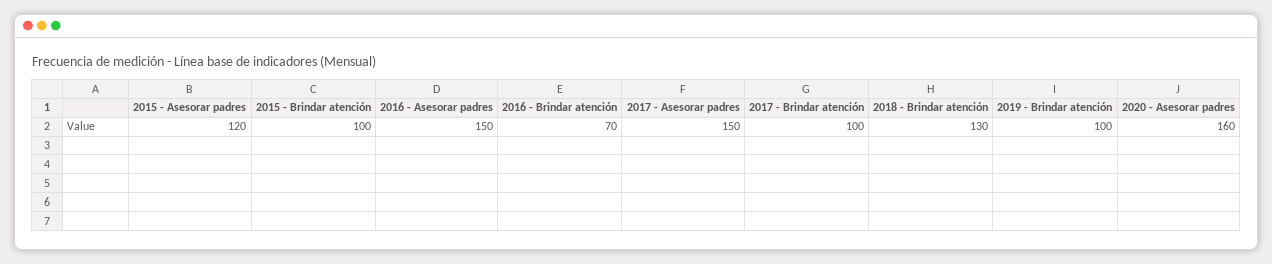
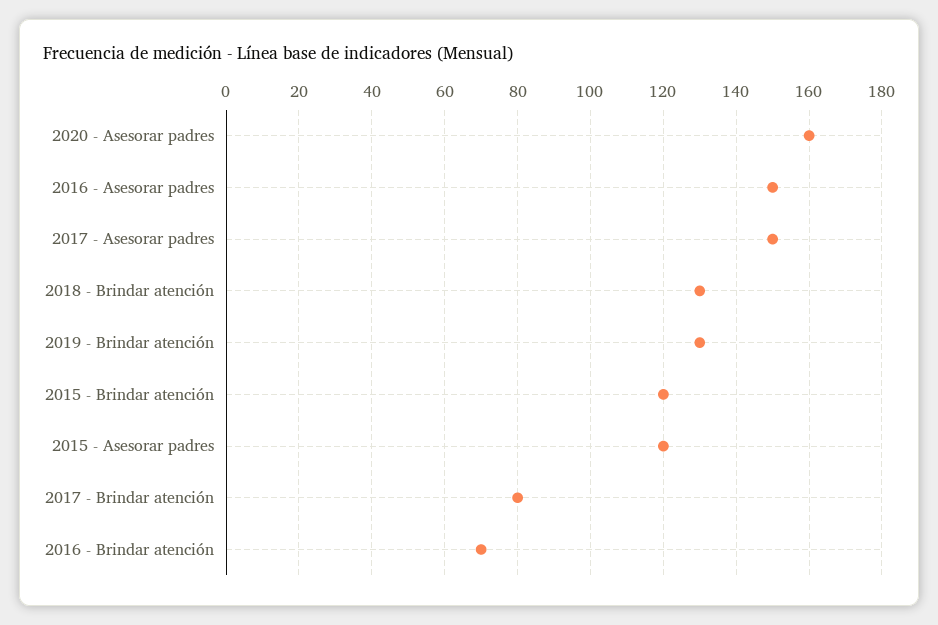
2015 - Brindar atención: 100 -> 120
2017 - Brindar atención: 100 -> 80
2019 - Brindar atención: 100 -> 130

